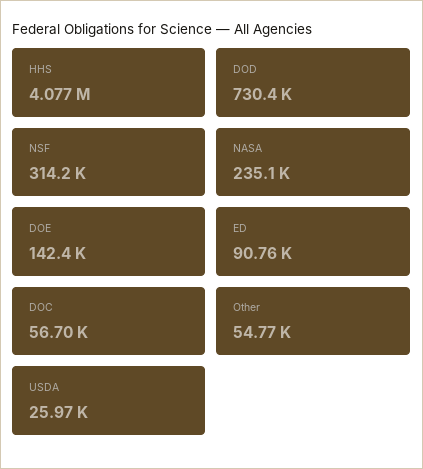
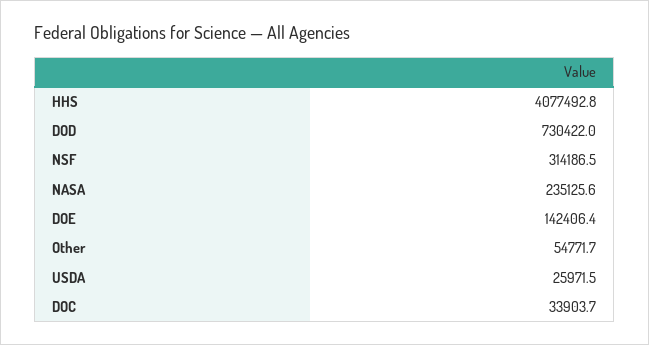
ED: 90760 -> none
DOC: 56700 -> 33903.7

